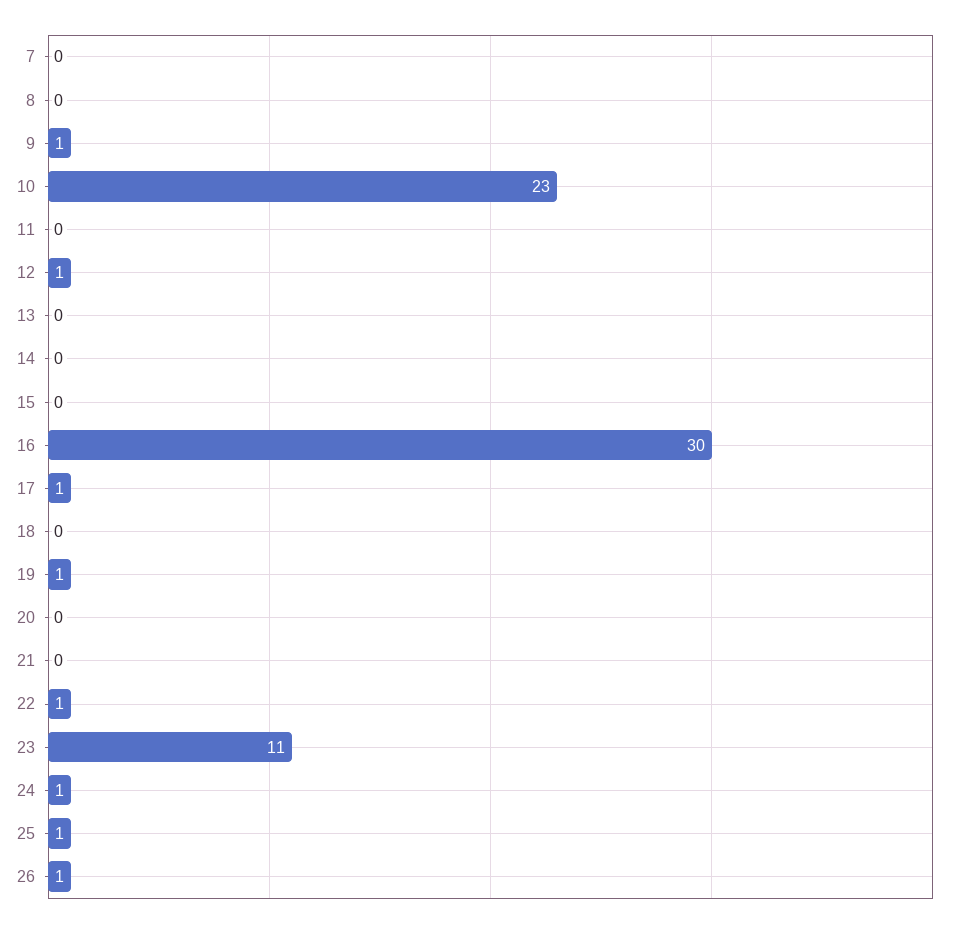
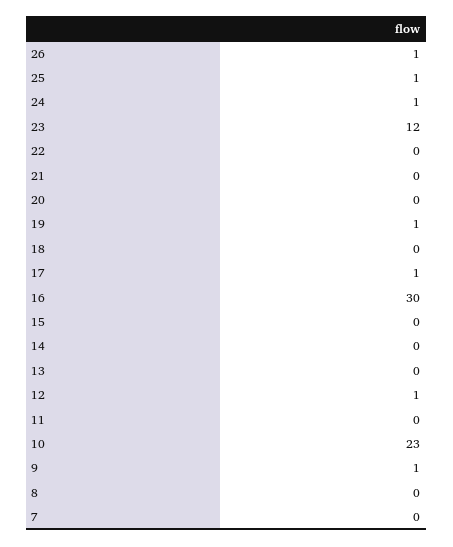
22: 1 -> 0
23: 11 -> 12

